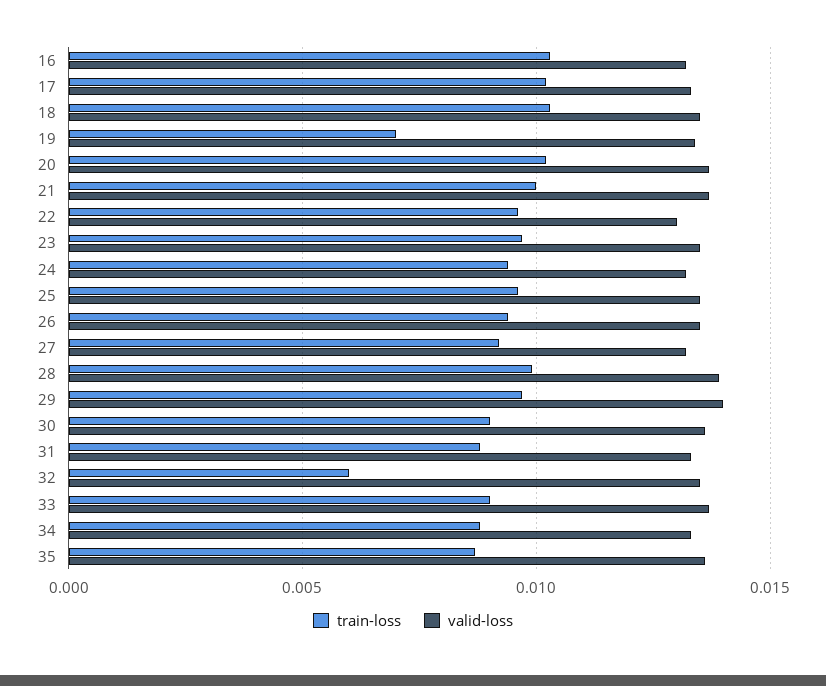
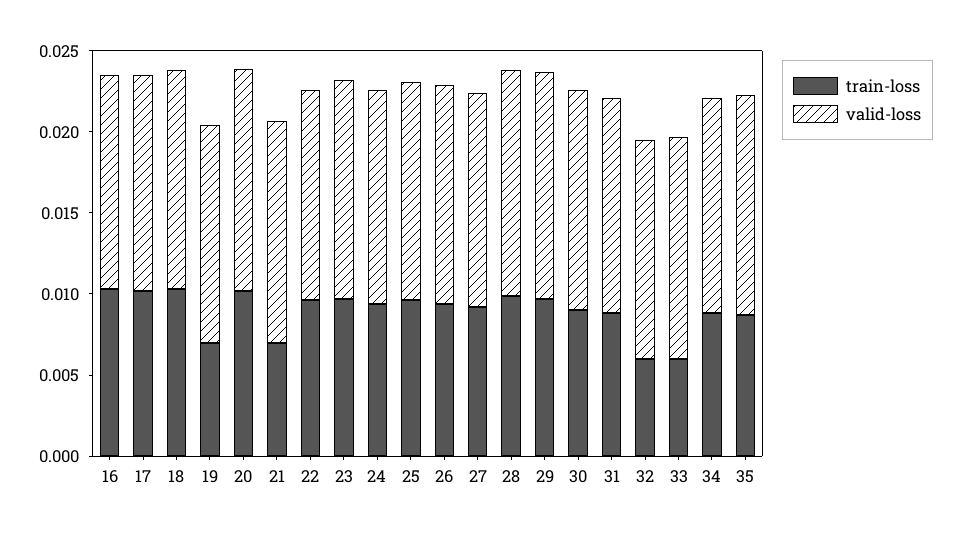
train-loss, 21: 0.01 -> 0.007
train-loss, 33: 0.009 -> 0.006

